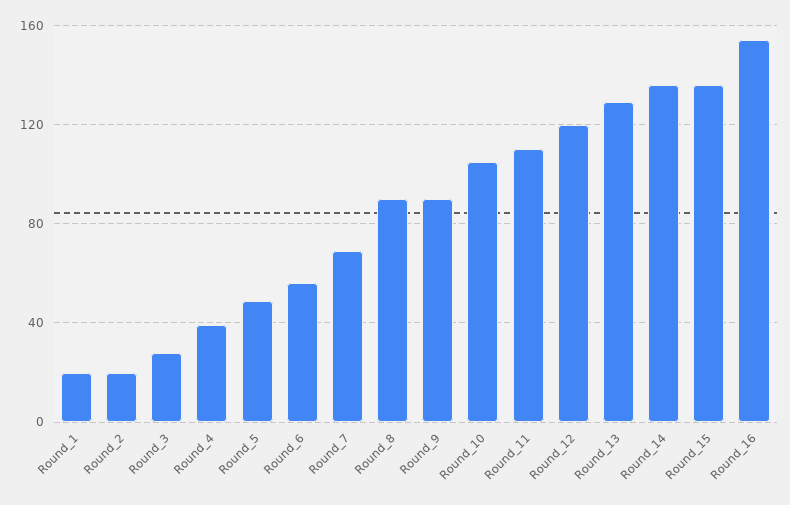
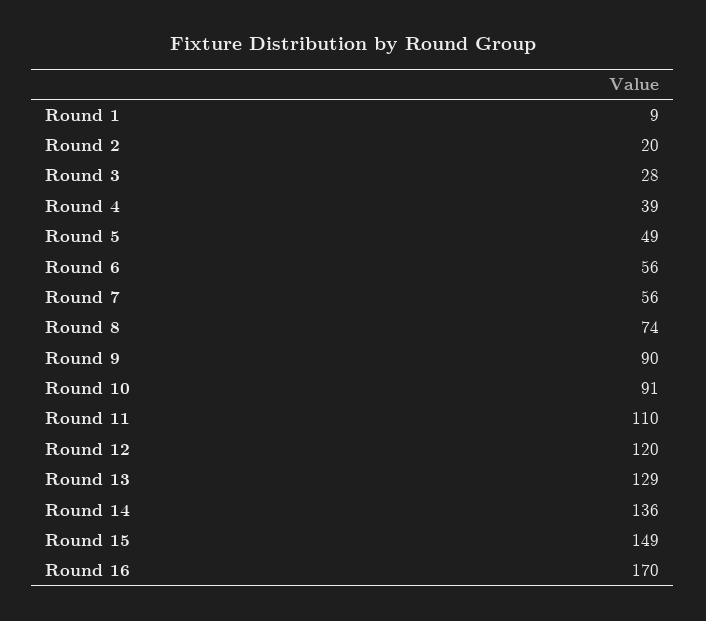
Round_1: 20 -> 9
Round_7: 70 -> 56
Round_8: 90 -> 74
Round_10: 105 -> 91
Round_15: 135 -> 149
Round_16: 155 -> 170

